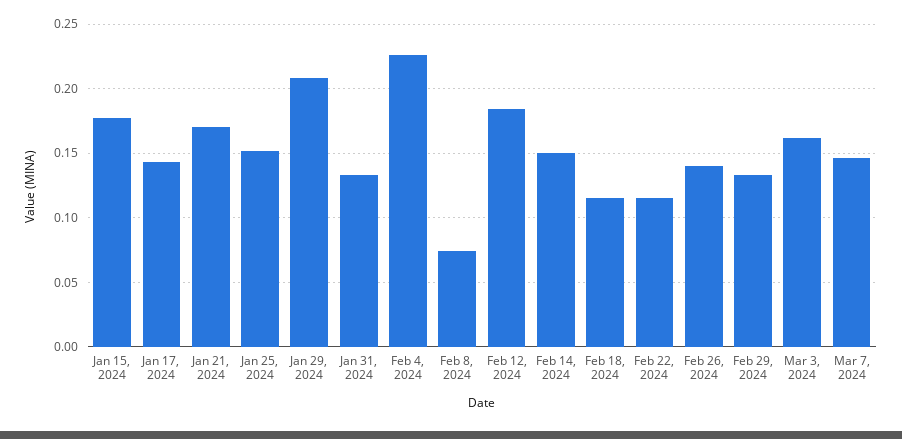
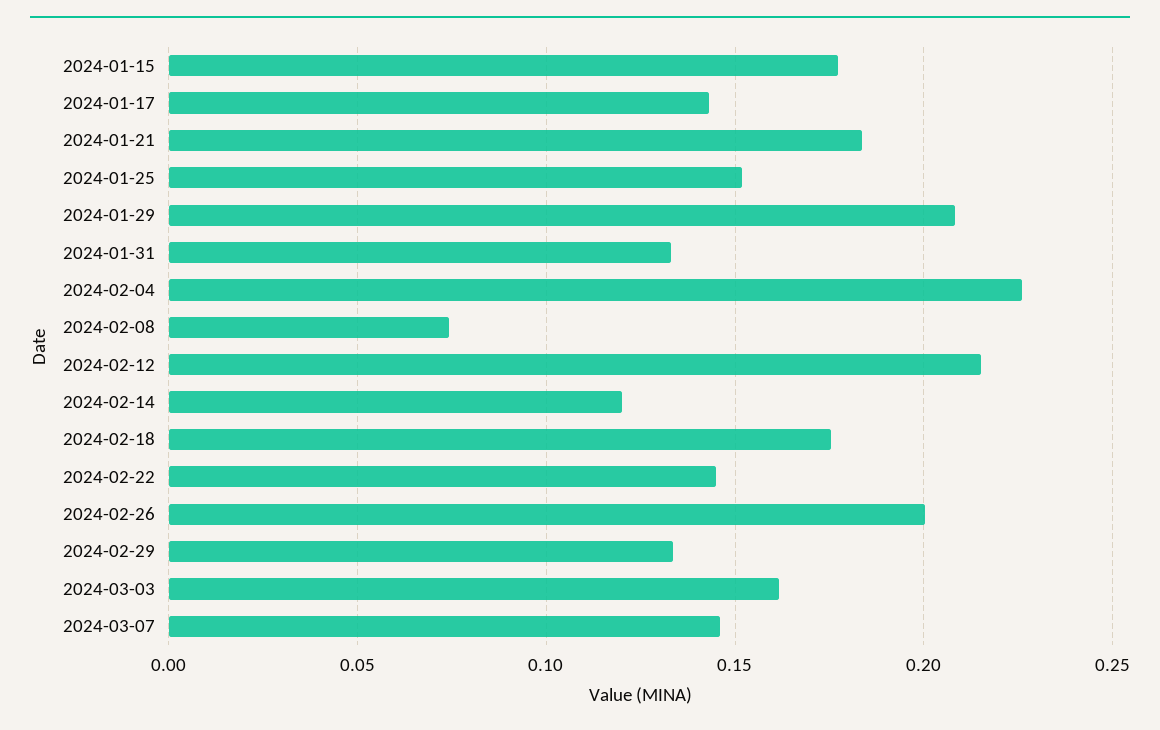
Jan 21, 2024: 0.17 -> 0.185
Feb 12, 2024: 0.185 -> 0.215
Feb 14, 2024: 0.15 -> 0.12
Feb 18, 2024: 0.115 -> 0.175
Feb 22, 2024: 0.115 -> 0.145
Feb 26, 2024: 0.14 -> 0.2

